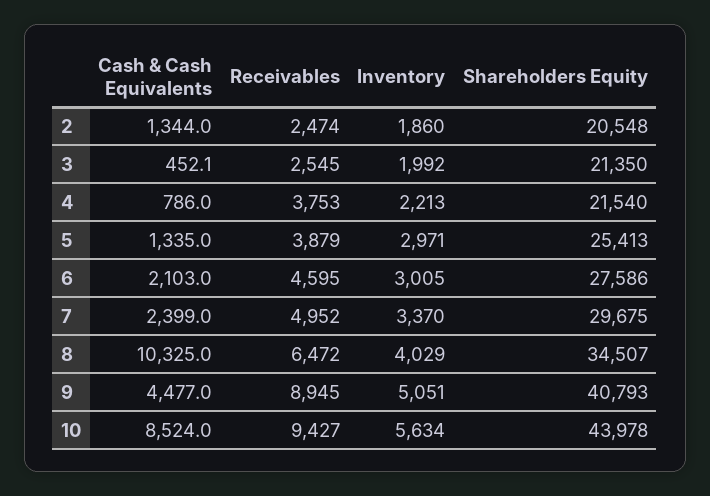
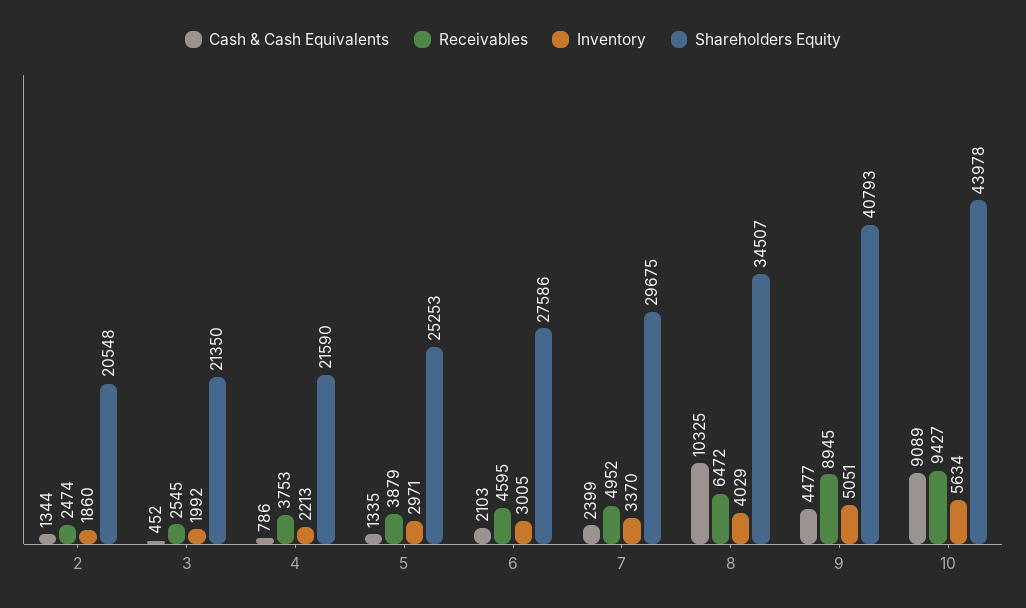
Shareholders Equity, 4: 21540 -> 21590
Shareholders Equity, 5: 25413 -> 25253
Cash & Cash Equivalents, 10: 8524 -> 9089

